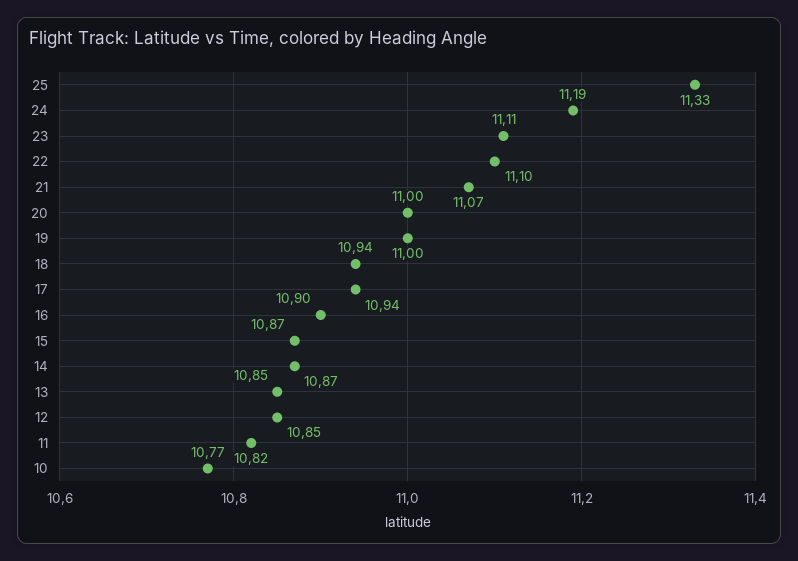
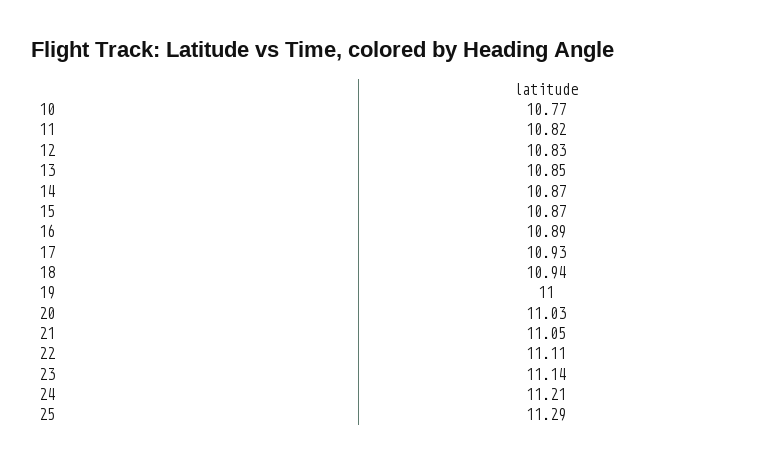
25: 11.33 -> 11.29
24: 11.19 -> 11.21
23: 11.11 -> 11.14
22: 11.1 -> 11.11
21: 11.07 -> 11.05
20: 11 -> 11.03
17: 10.94 -> 10.93
16: 10.9 -> 10.89
12: 10.85 -> 10.83

